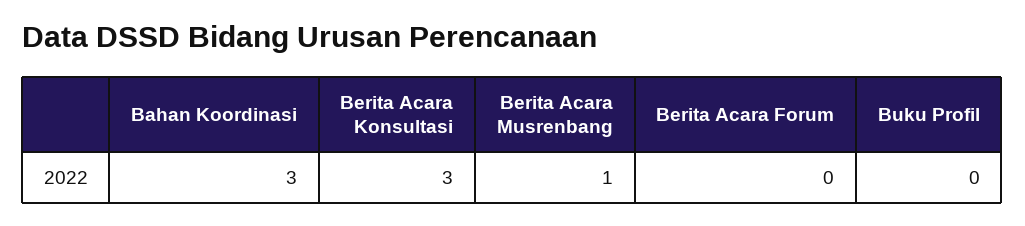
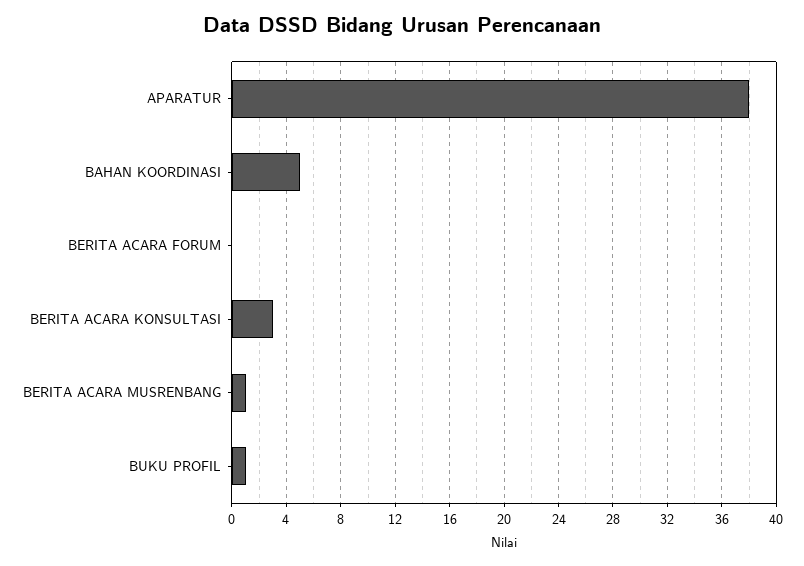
Bahan Koordinasi: 3 -> 5
Buku Profil: 0 -> 1
APARATUR: none -> 38

